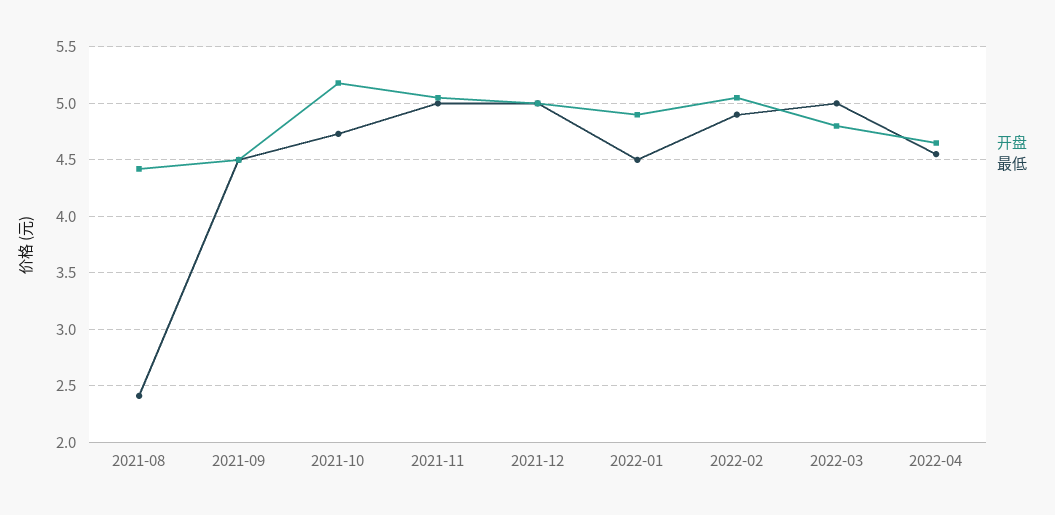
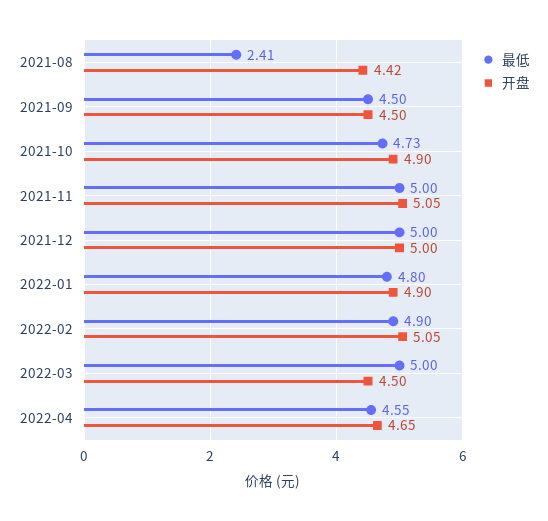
开盘, 2021-10: 5.2 -> 4.9
最低, 2022-01: 4.5 -> 4.8
开盘, 2022-03: 4.8 -> 4.5

